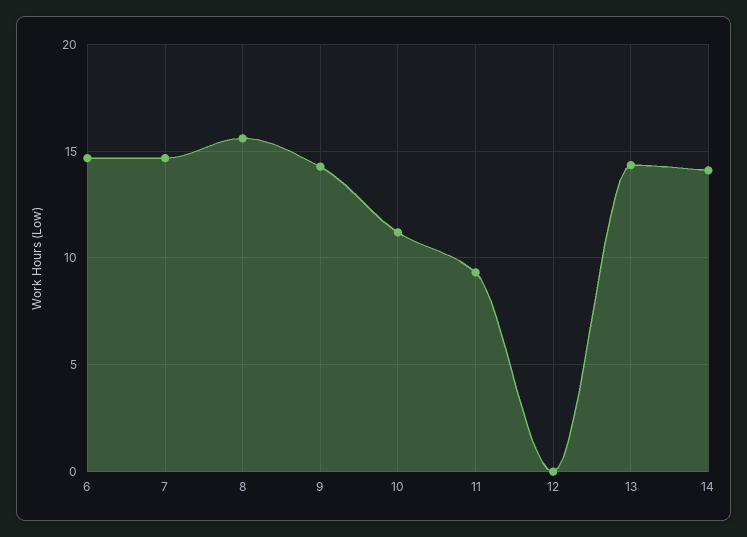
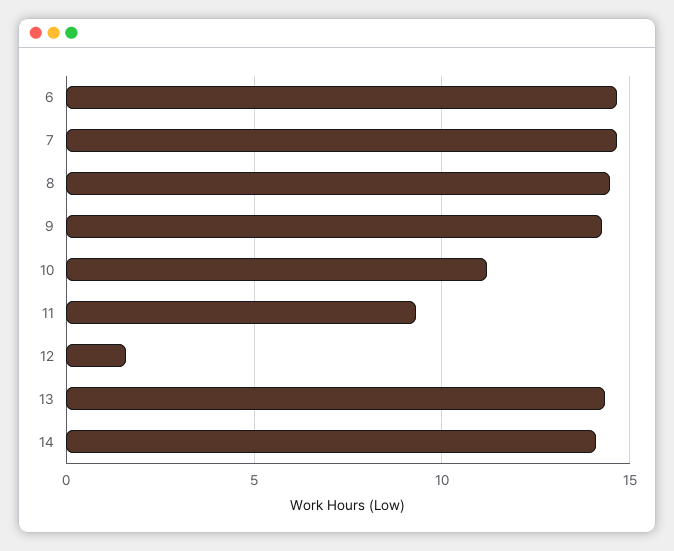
8: 15.5 -> 14.5
12: 0 -> 1.5

